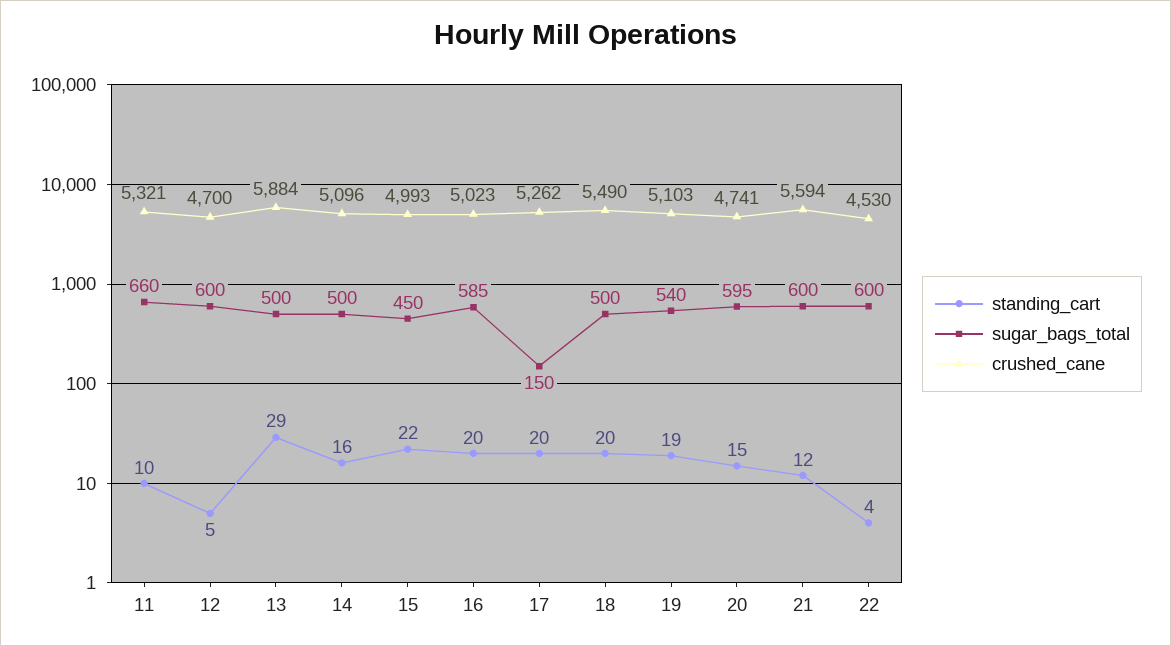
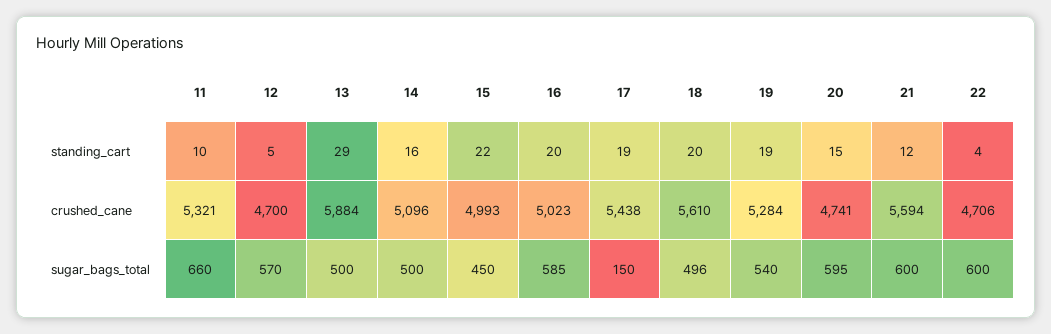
sugar_bags_total, 12: 600 -> 570
standing_cart, 17: 20 -> 19
crushed_cane, 17: 5262 -> 5438
sugar_bags_total, 18: 500 -> 496
crushed_cane, 18: 5490 -> 5610
crushed_cane, 19: 5103 -> 5284
crushed_cane, 22: 4530 -> 4706

